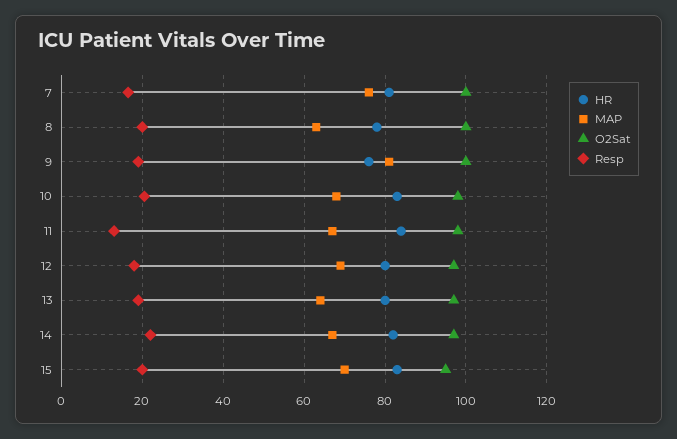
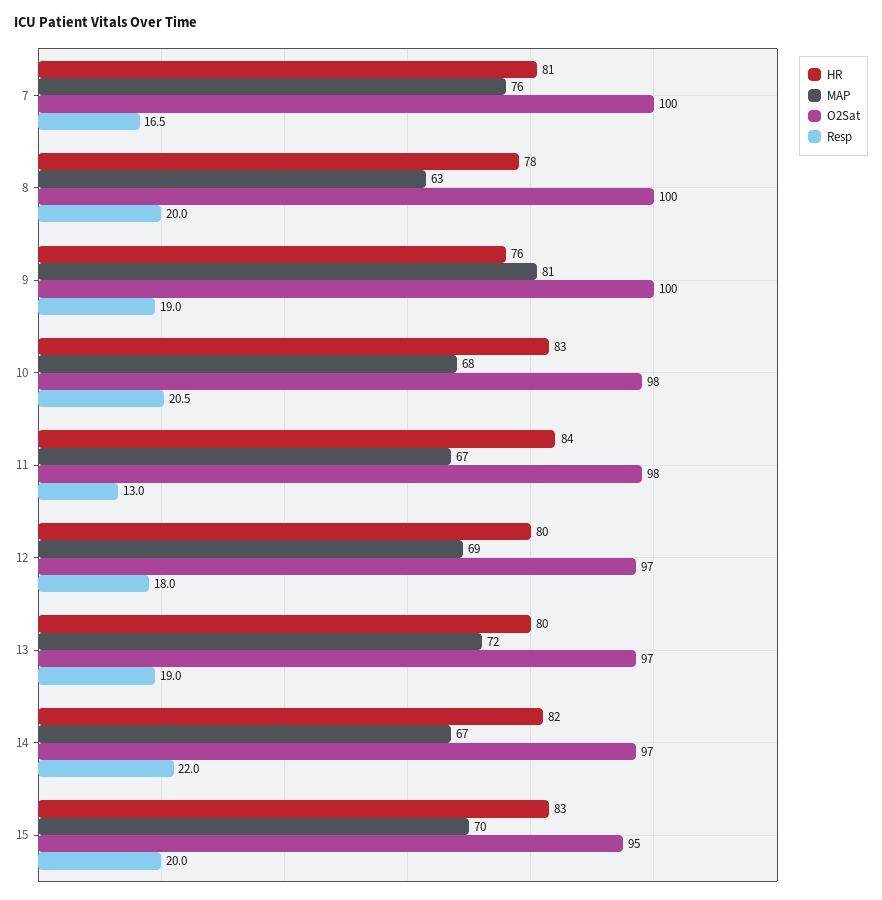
MAP, 13: 64 -> 72

